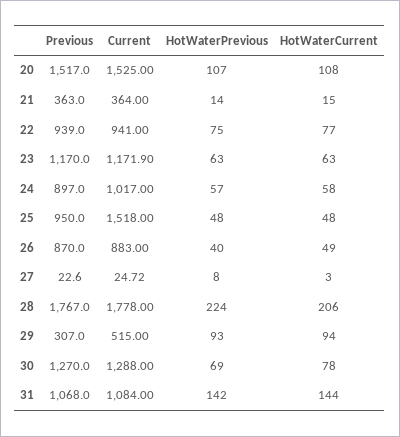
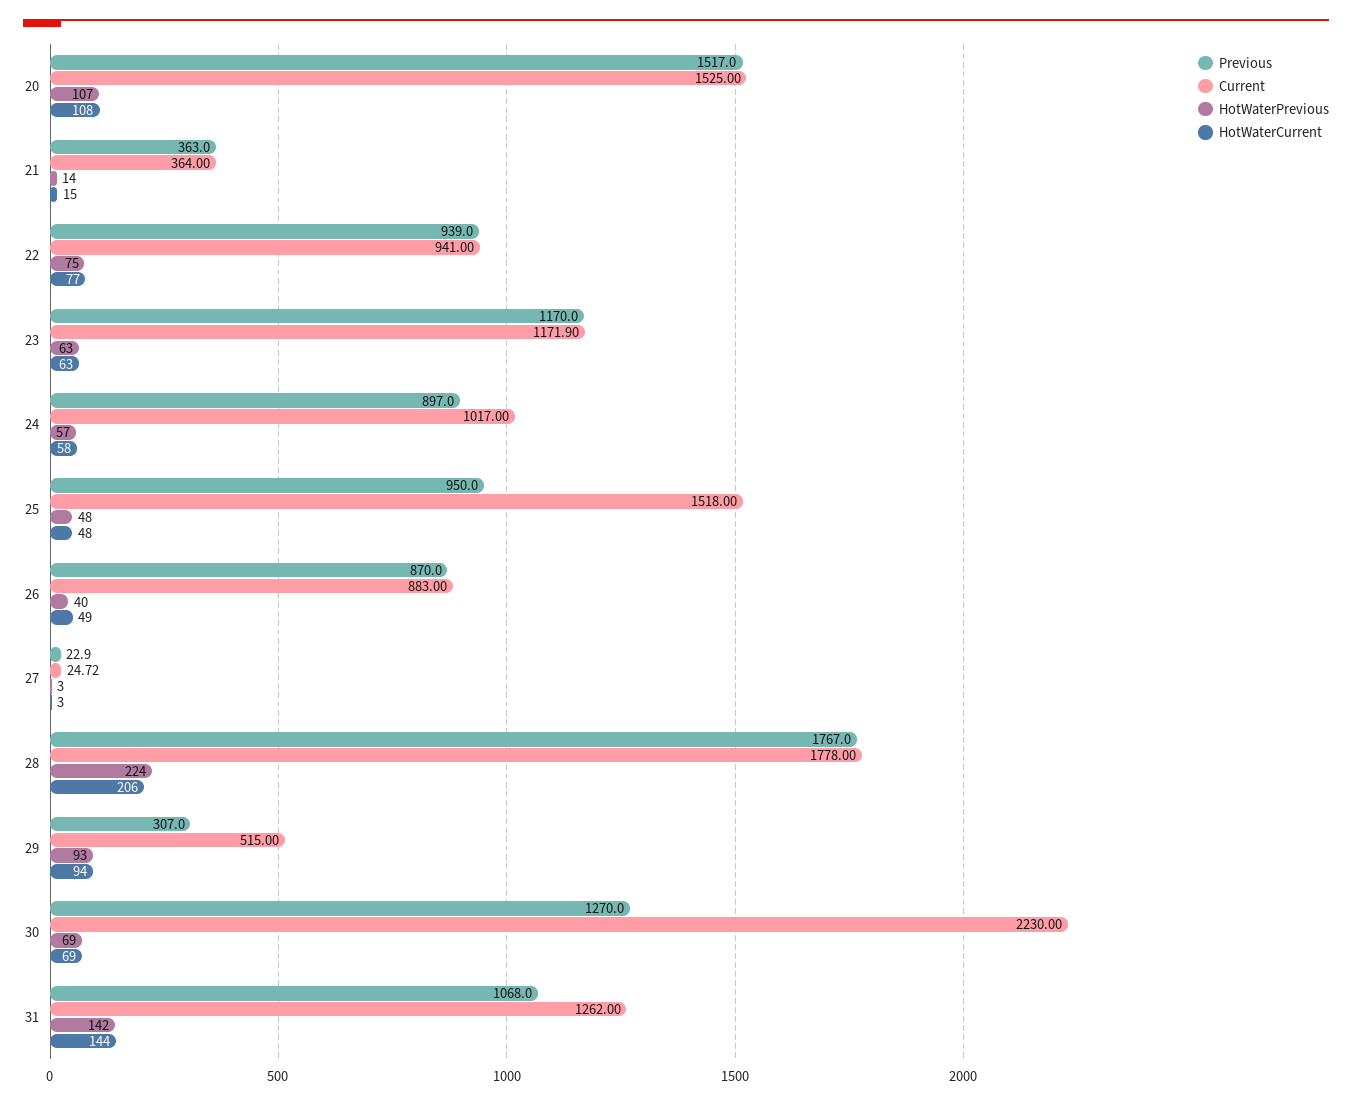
Previous, 27: 22.6 -> 22.9
HotWaterPrevious, 27: 8 -> 3
Current, 30: 1288 -> 2230
HotWaterCurrent, 30: 78 -> 69
Current, 31: 1084 -> 1262

